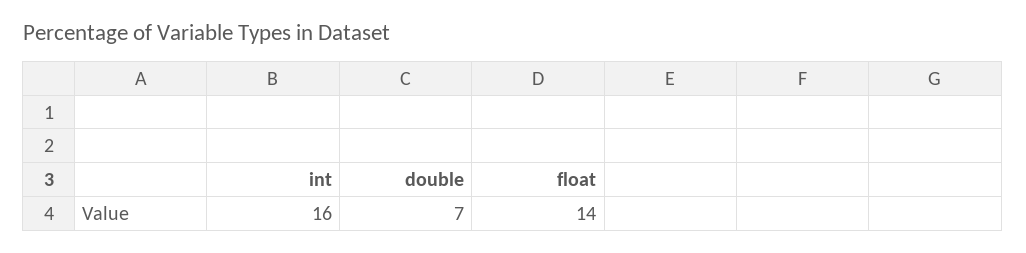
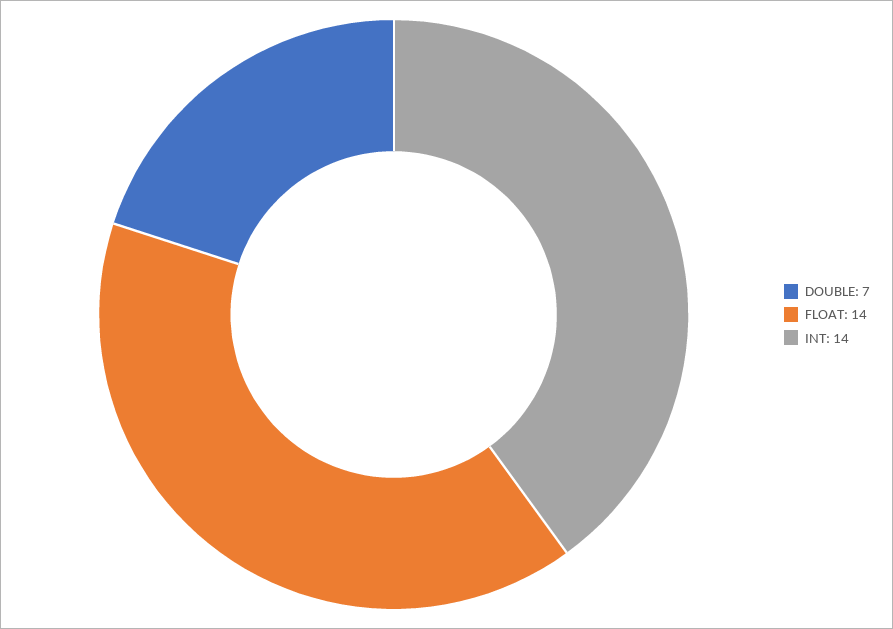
int: 16 -> 14

